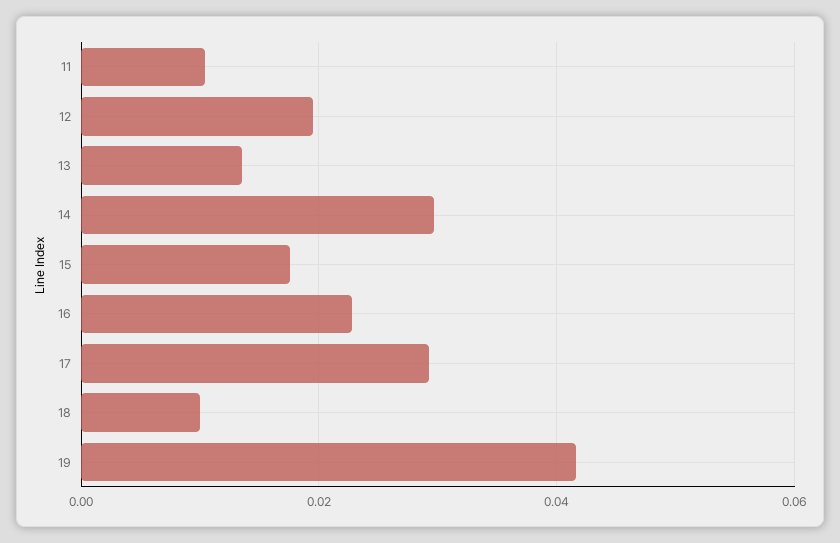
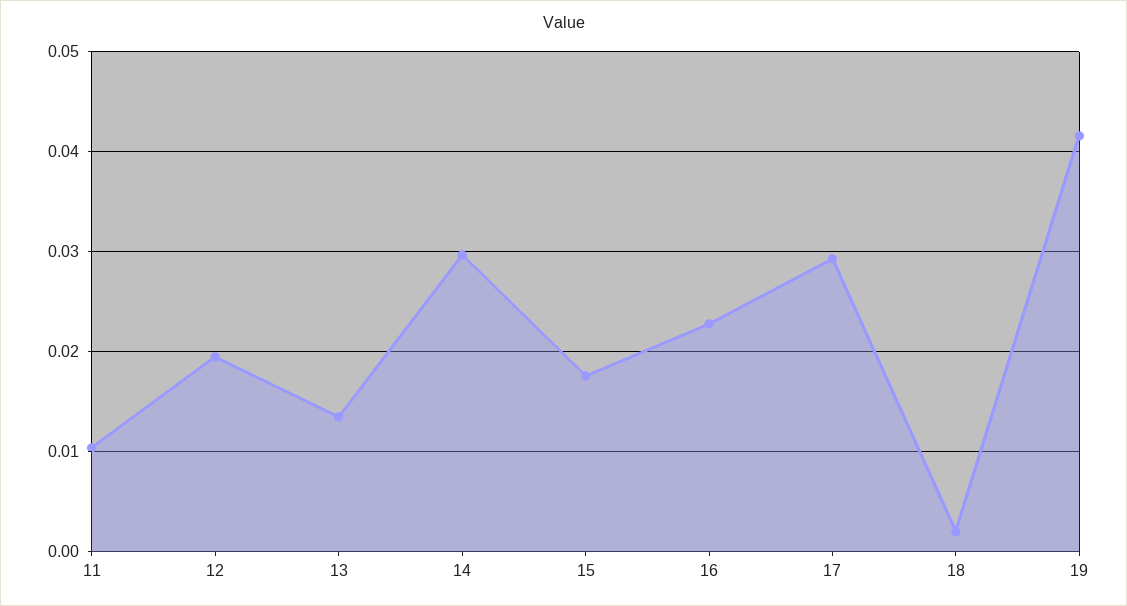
18: 0.01 -> 0.002

